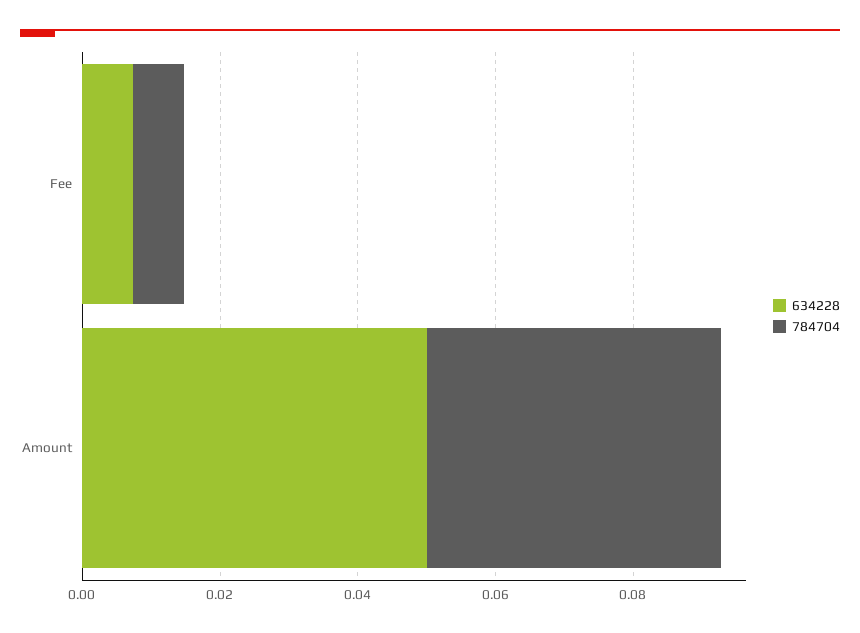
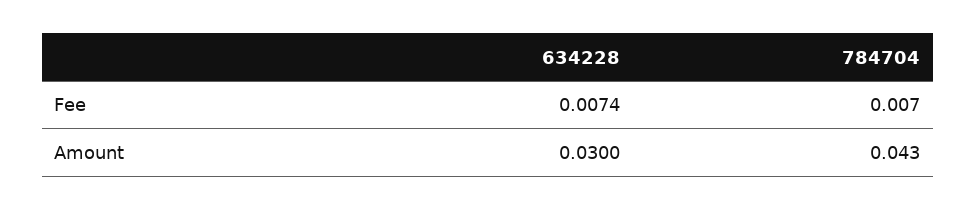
634228, Amount: 0.05 -> 0.03

